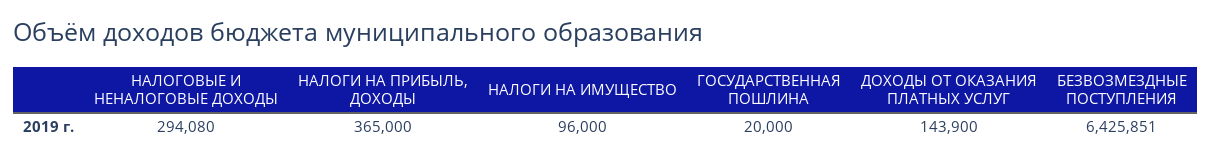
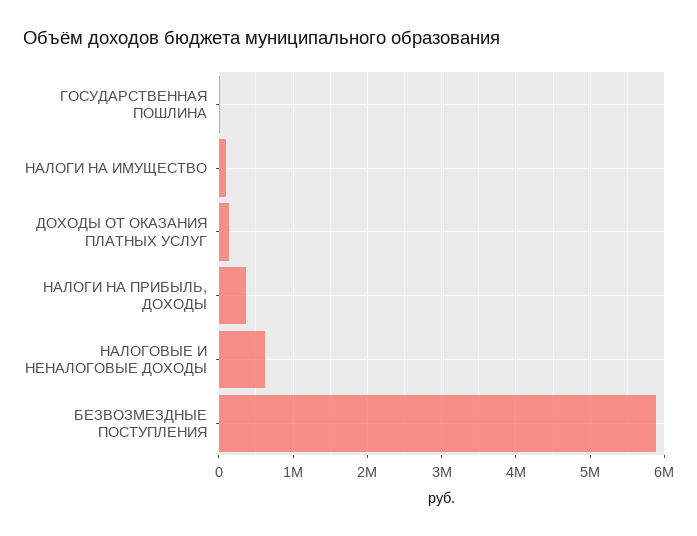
НАЛОГОВЫЕ И НЕНАЛОГОВЫЕ ДОХОДЫ: 294080 -> 600000
БЕЗВОЗМЕЗДНЫЕ ПОСТУПЛЕНИЯ: 6425851 -> 5900000

